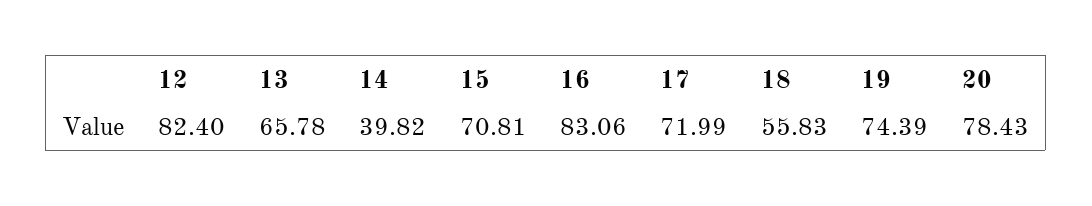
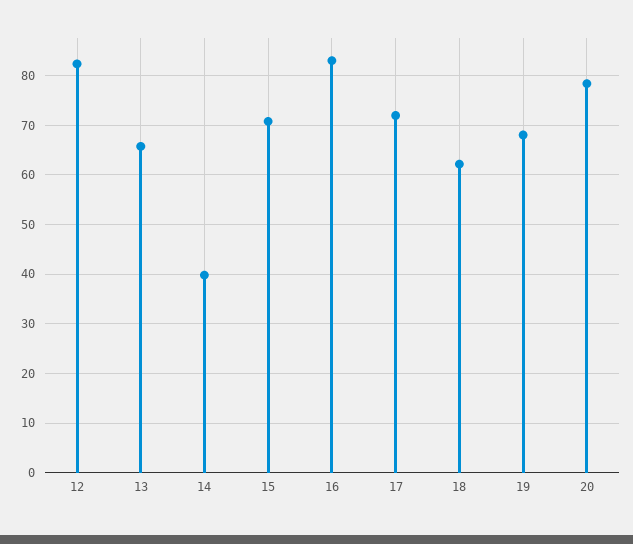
18: 55.83 -> 62
19: 74.39 -> 68

